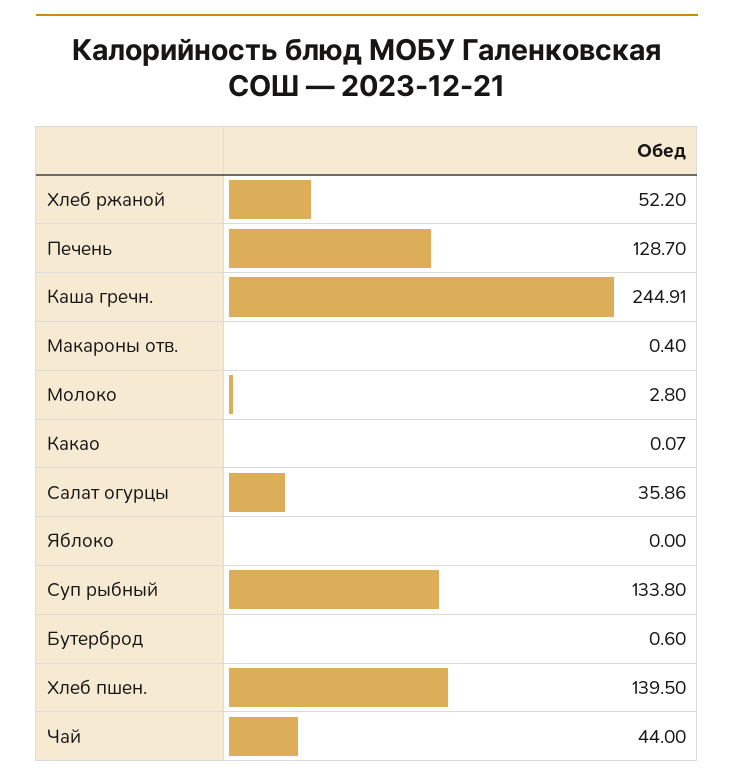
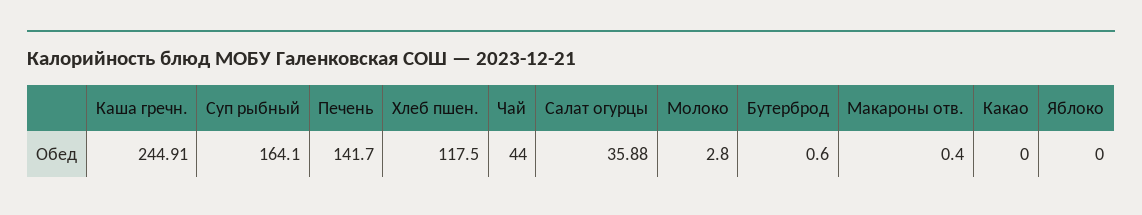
Хлеб ржаной: 52.2 -> none
Печень: 128.7 -> 141.7
Какао: 0.07 -> 0
Салат огурцы: 35.86 -> 35.88
Суп рыбный: 133.8 -> 164.1
Хлеб пшен.: 139.5 -> 117.5

